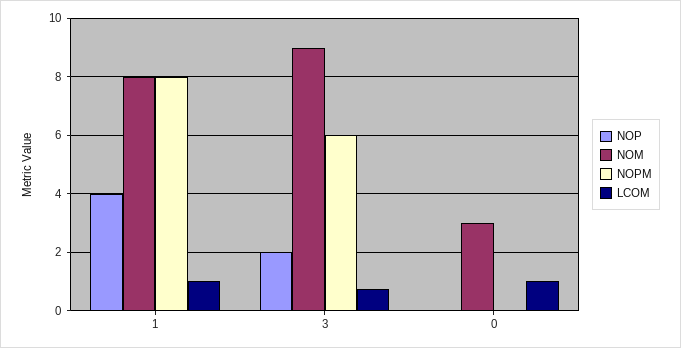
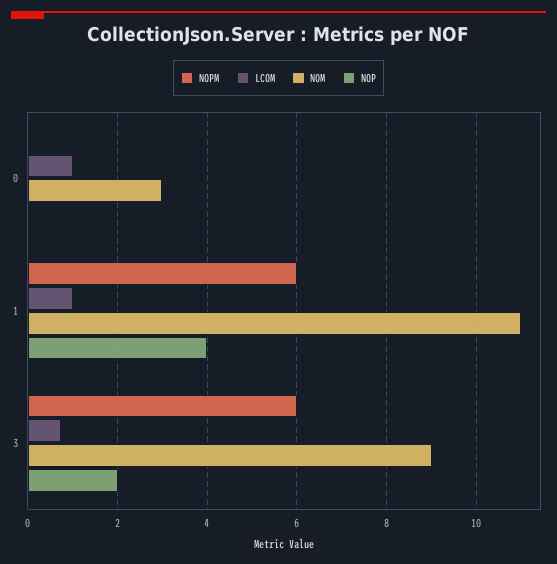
NOM, 1: 8 -> 11
NOPM, 1: 8 -> 6

